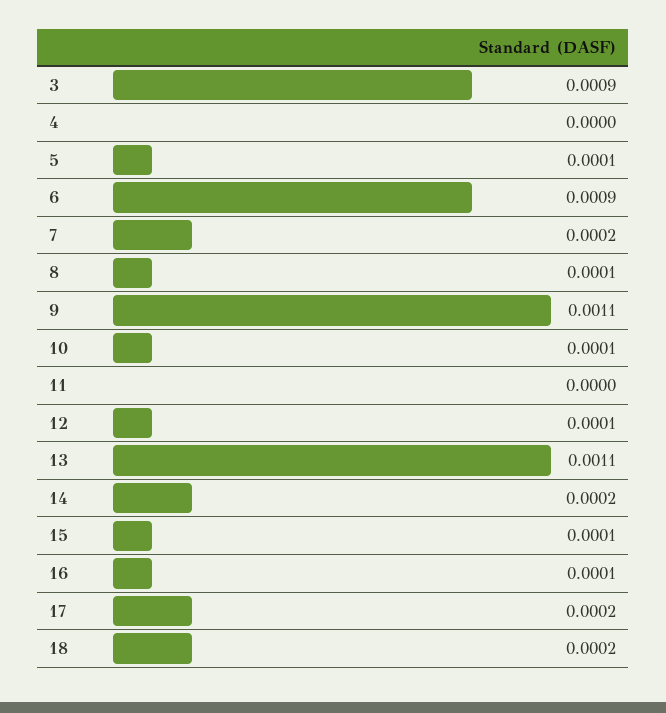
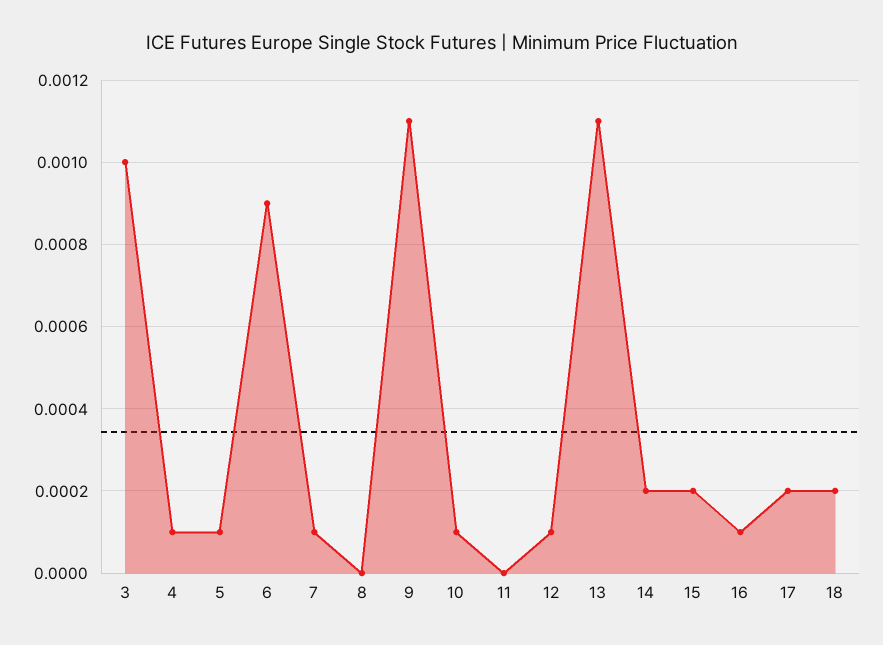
3: 0.0009 -> 0.001
4: 0 -> 0.0001
7: 0.0002 -> 0.0001
8: 0.0001 -> 0
15: 0.0001 -> 0.0002

